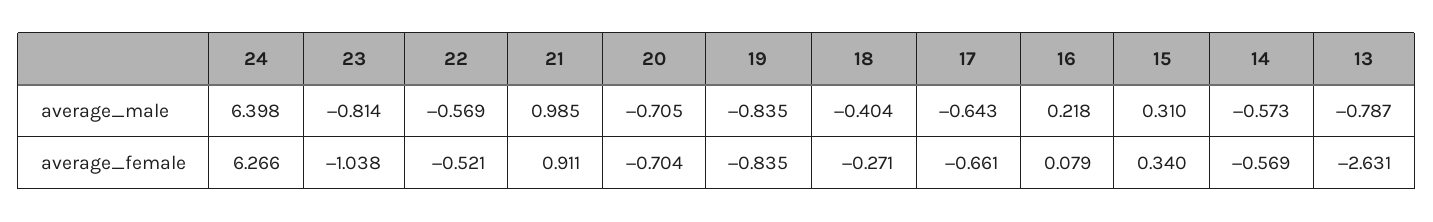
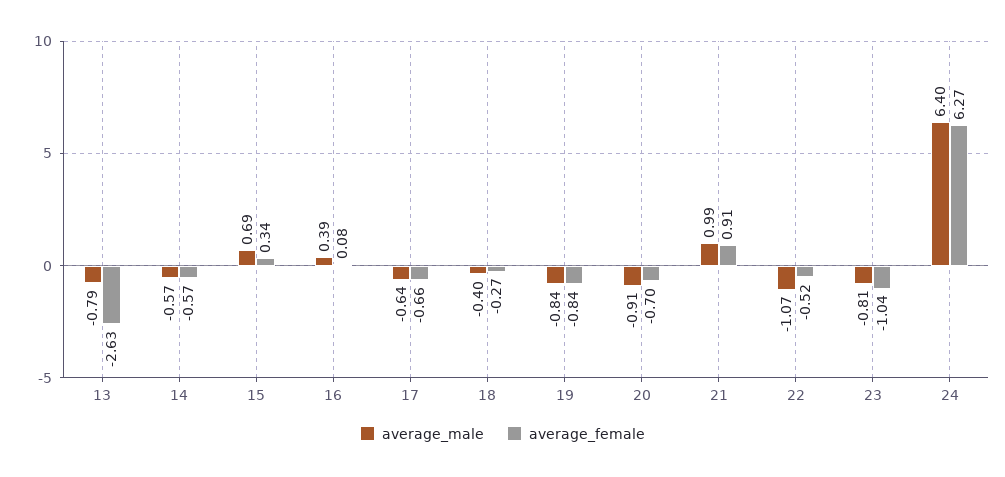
average_male, 22: -0.569 -> -1.07
average_male, 20: -0.705 -> -0.91
average_male, 16: 0.218 -> 0.39
average_male, 15: 0.31 -> 0.69

